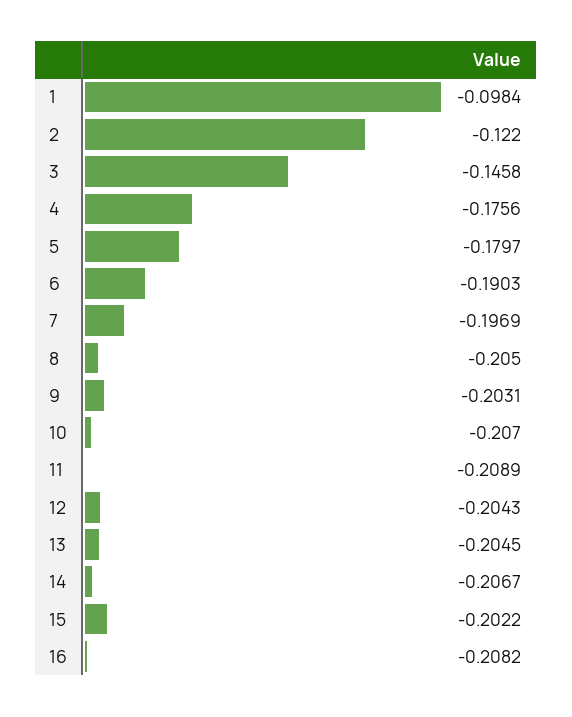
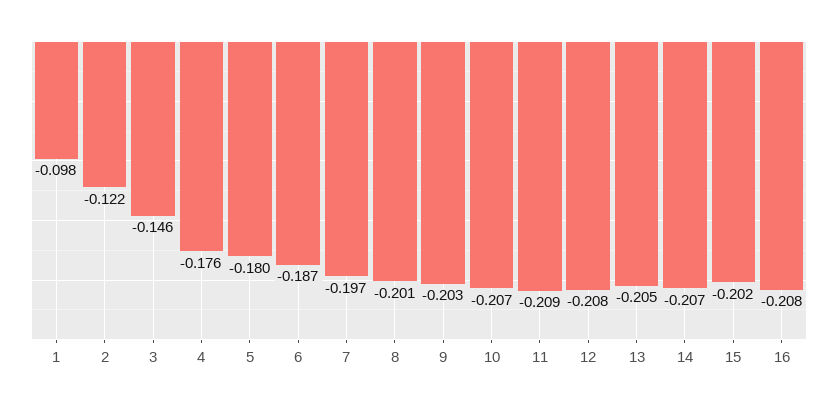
6: -0.1903 -> -0.187
8: -0.205 -> -0.201
12: -0.2043 -> -0.208

